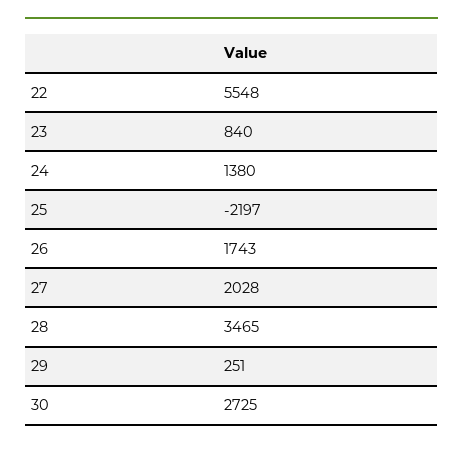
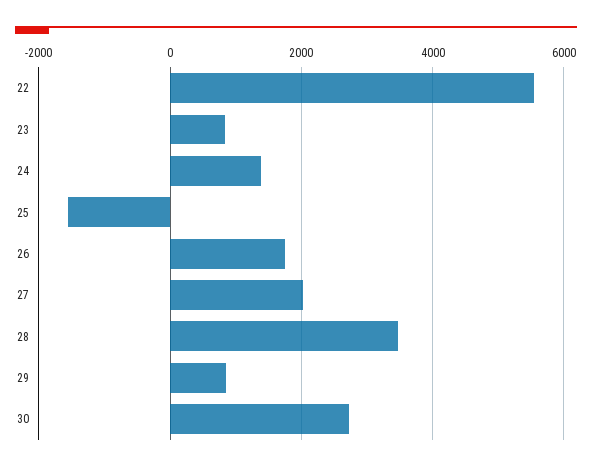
25: -2197 -> -1600
29: 251 -> 800

